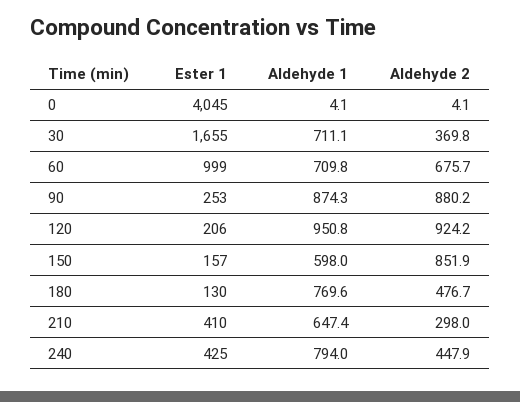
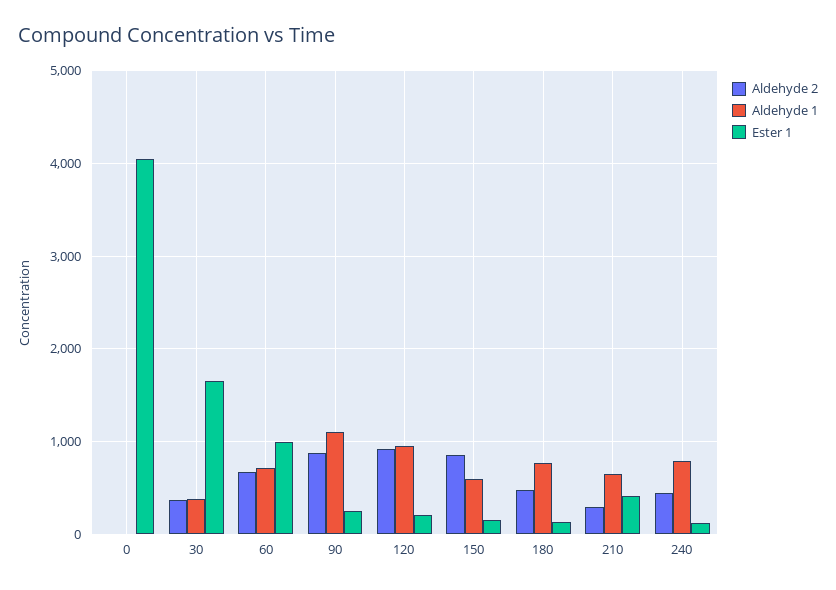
Aldehyde 1, 30: 711.1 -> 400
Aldehyde 1, 90: 874.3 -> 1100
Ester 1, 240: 425 -> 100

